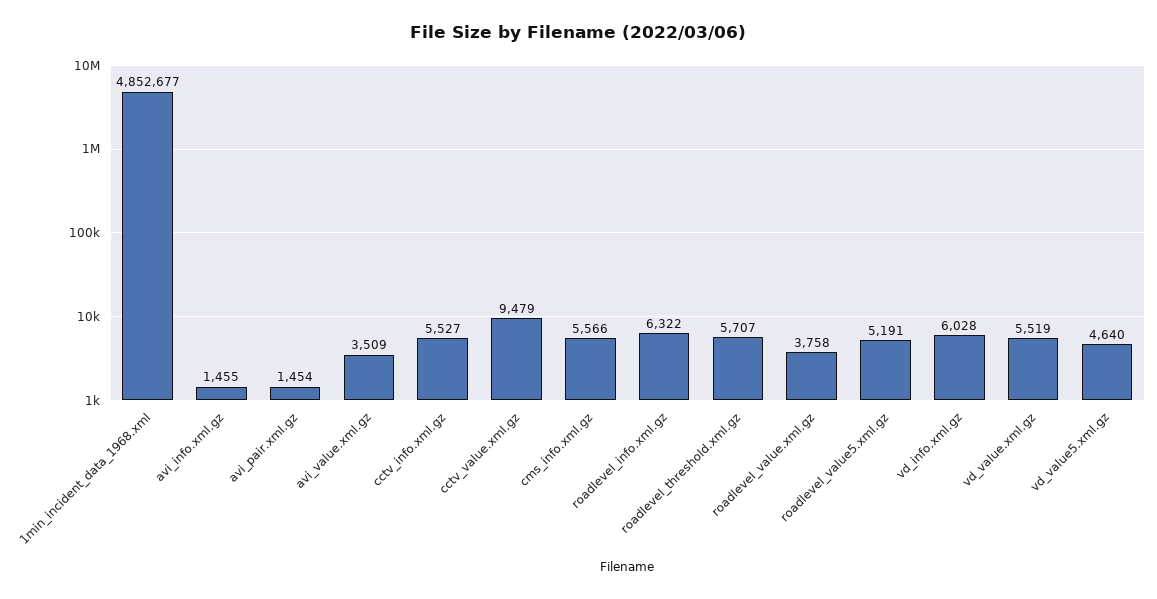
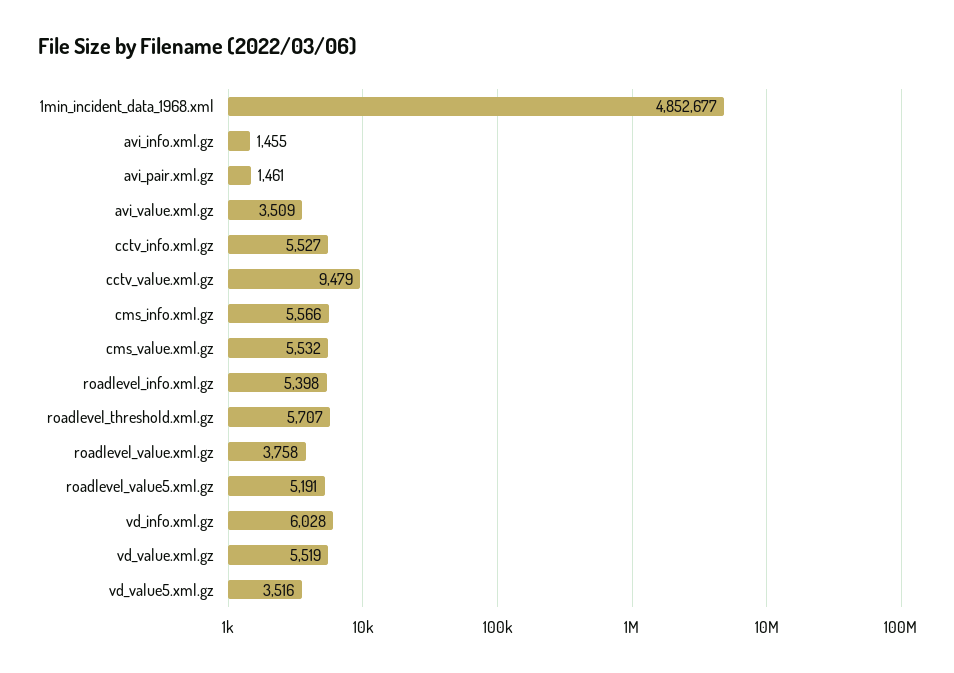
avi_pair.xml.gz: 1454 -> 1461
roadlevel_info.xml.gz: 6322 -> 5398
vd_value5.xml.gz: 4640 -> 3516
cms_value.xml.gz: none -> 5532

